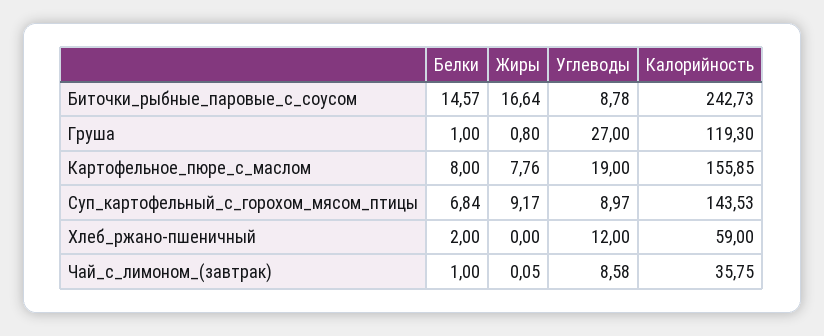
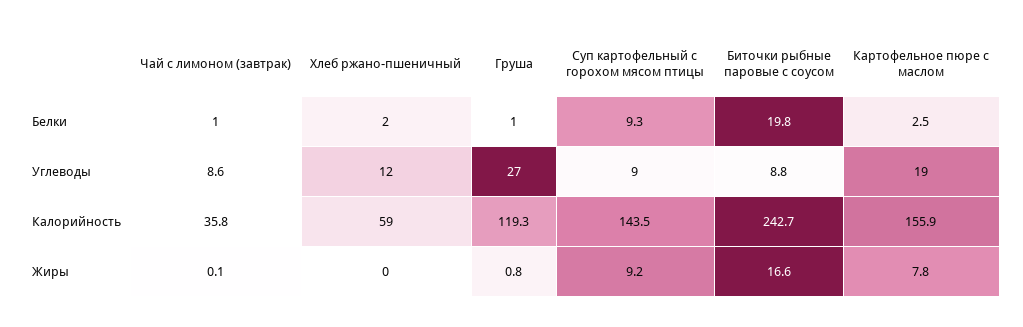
Белки, Биточки_рыбные_паровые_с_соусом: 14.57 -> 19.8
Белки, Картофельное_пюре_с_маслом: 8 -> 2.5
Белки, Суп_картофельный_с_горохом_мясом_птицы: 6.84 -> 9.3

